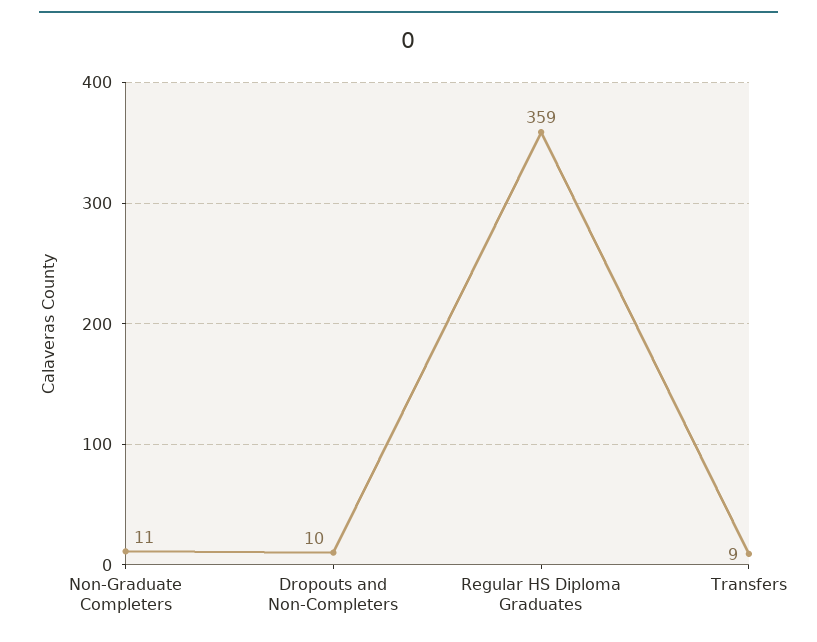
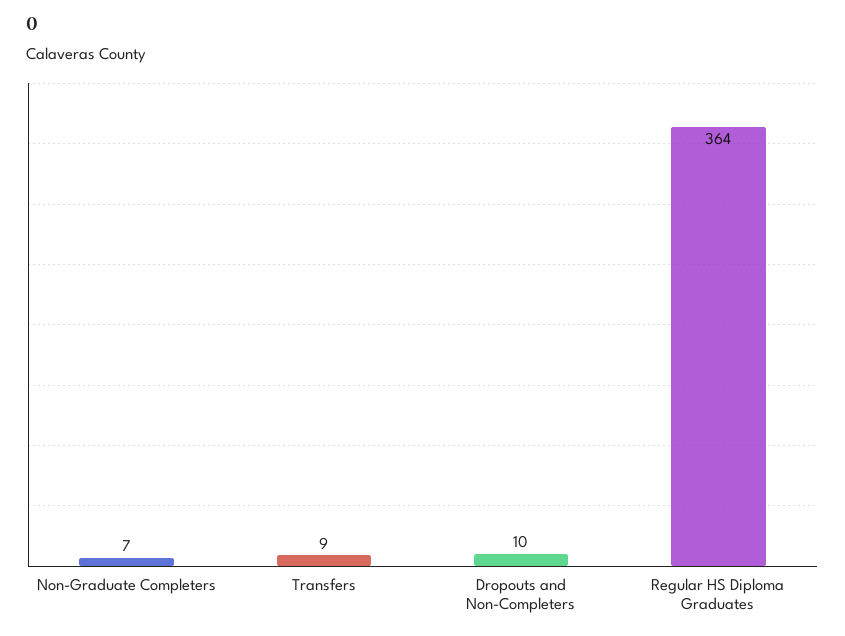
Non-Graduate Completers: 11 -> 7
Regular HS Diploma Graduates: 359 -> 364

